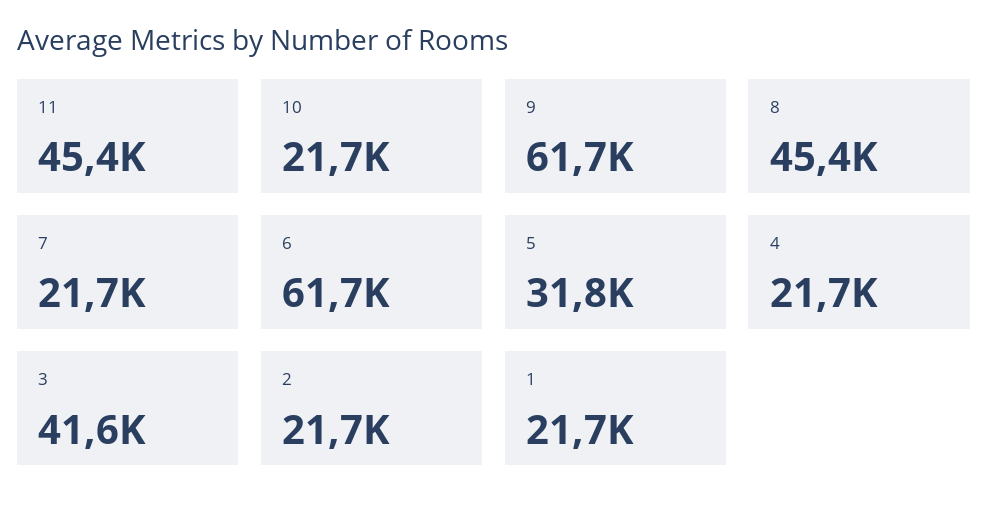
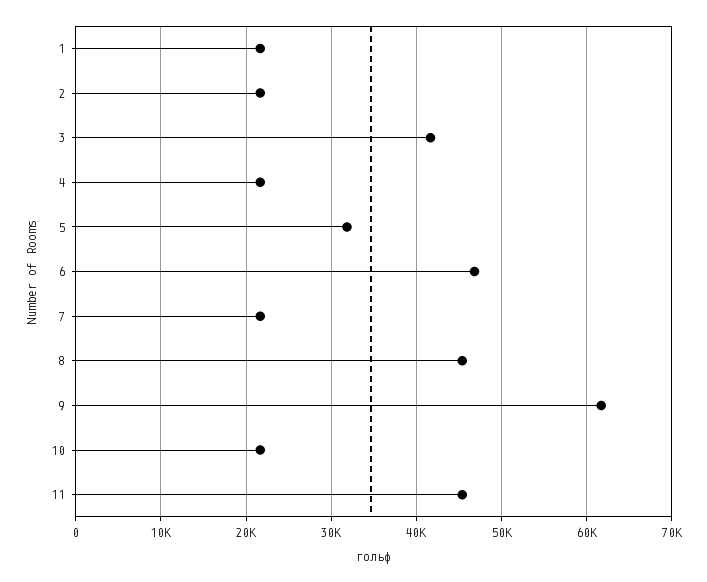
6: 61700 -> 47000

